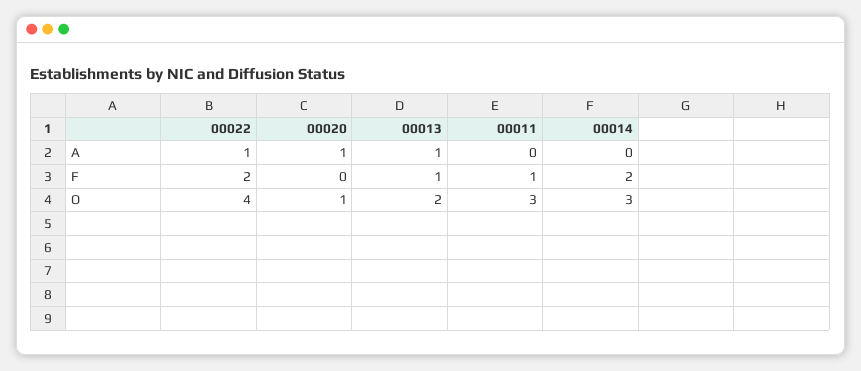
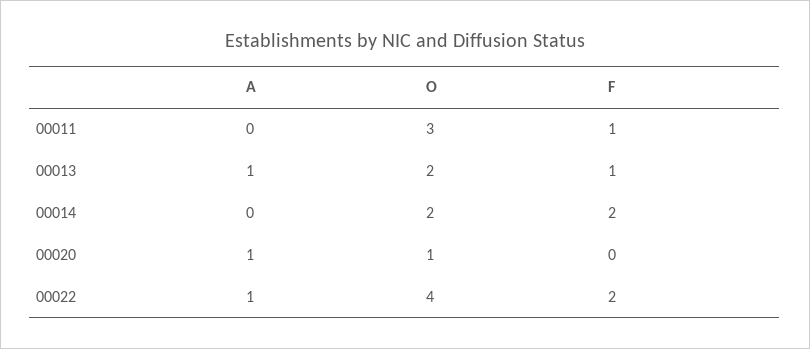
00014, O: 3 -> 2

